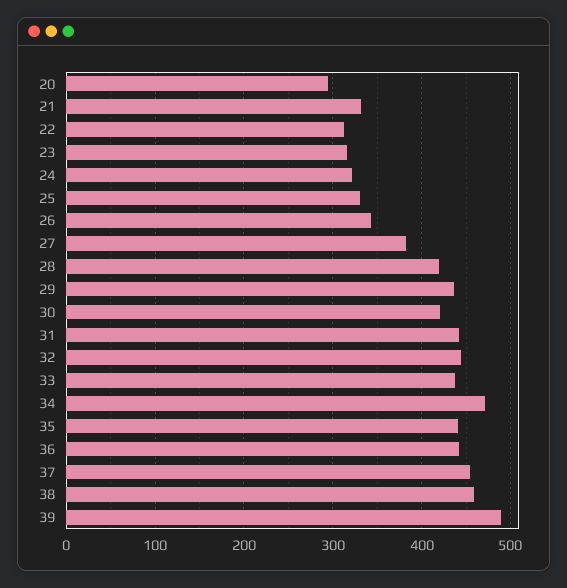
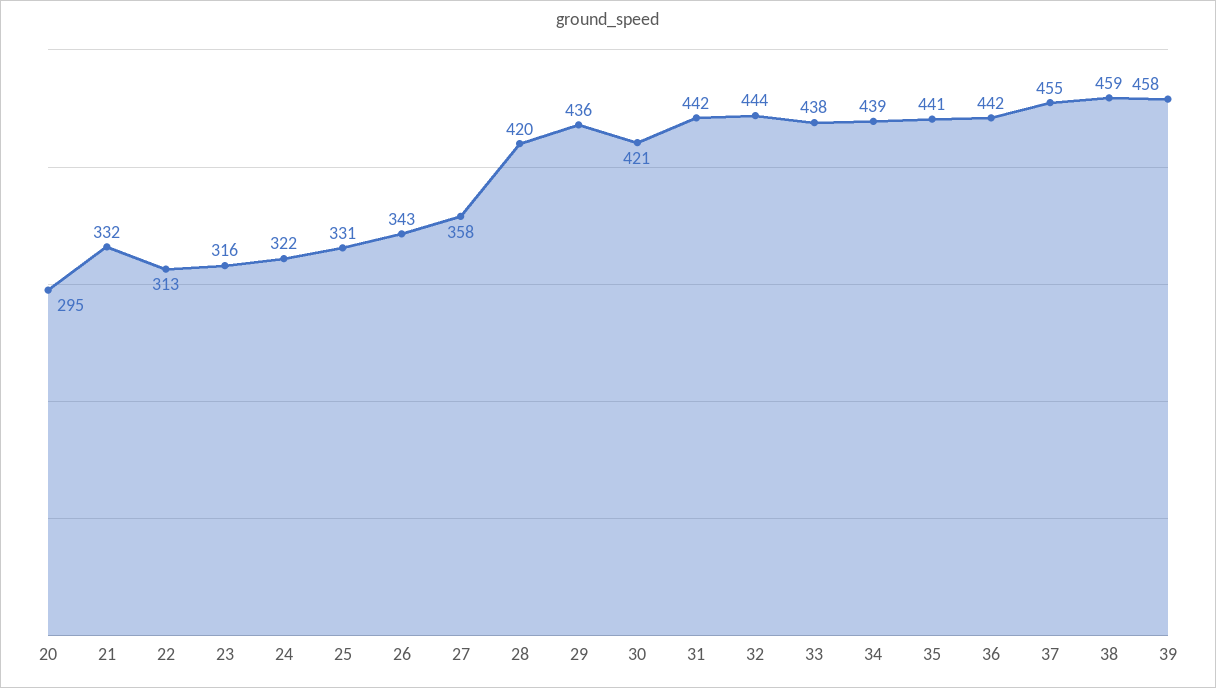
27: 380 -> 358
34: 470 -> 439
39: 490 -> 458

